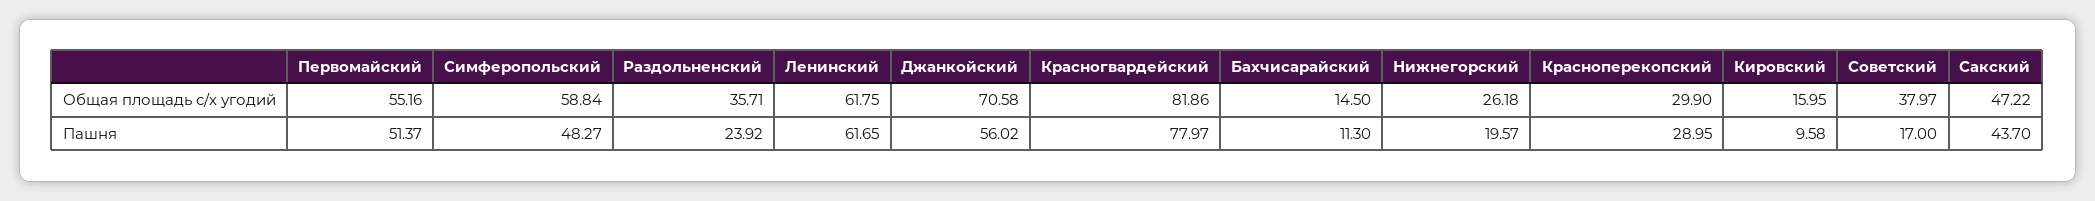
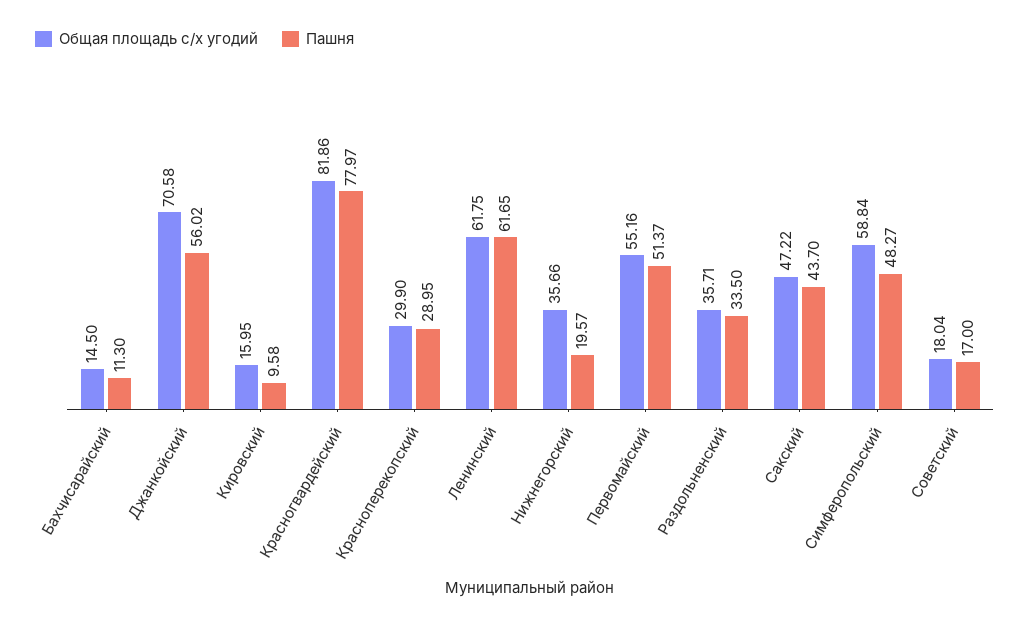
Общая площадь с/х угодий, Нижнегорский: 26.18 -> 35.66
Общая площадь с/х угодий, Советский: 37.97 -> 18.04
Пашня, Раздольненский: 23.92 -> 33.5

